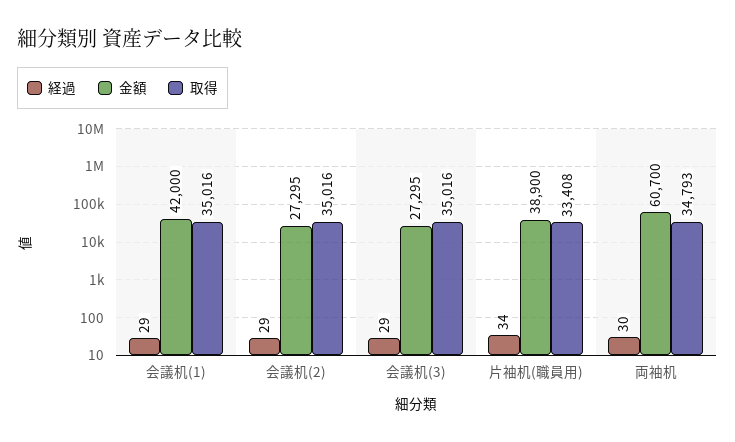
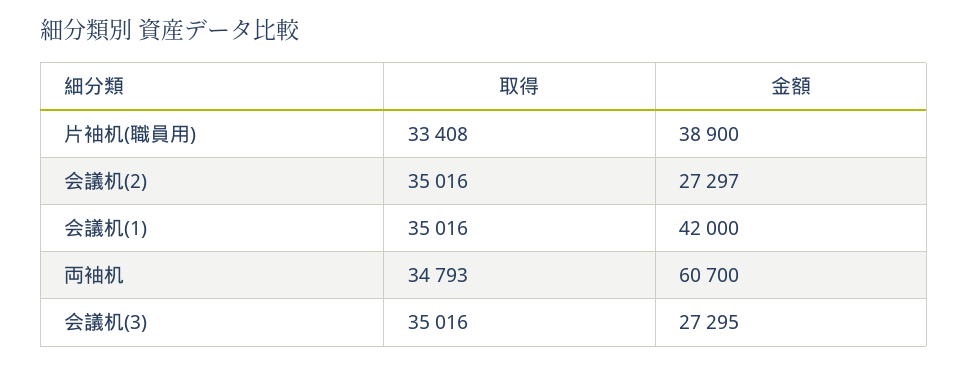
経過, 会議机(1): 29 -> none
経過, 会議机(2): 29 -> none
金額, 会議机(2): 27295 -> 27297
経過, 会議机(3): 29 -> none
経過, 片袖机(職員用): 34 -> none
経過, 両袖机: 30 -> none

